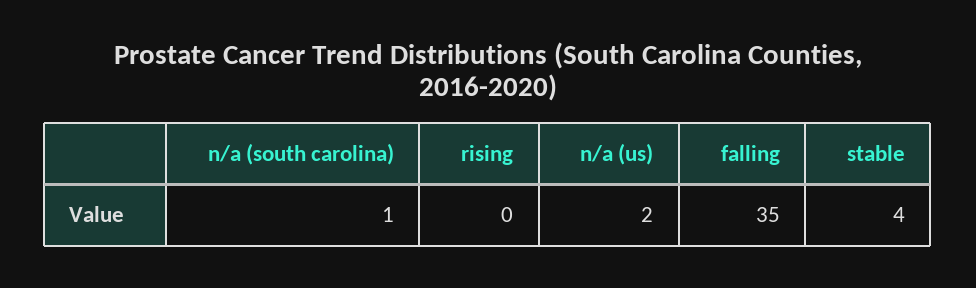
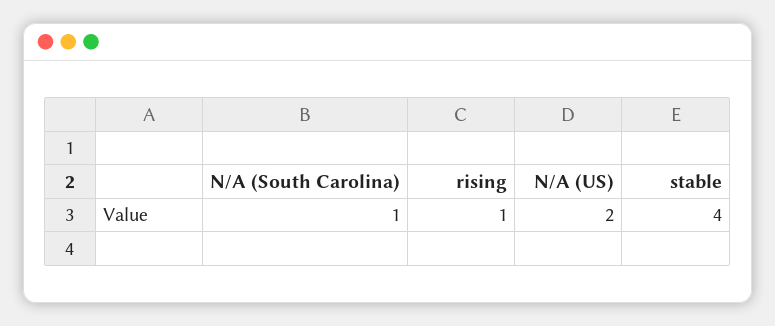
rising: 0 -> 1
falling: 35 -> none

